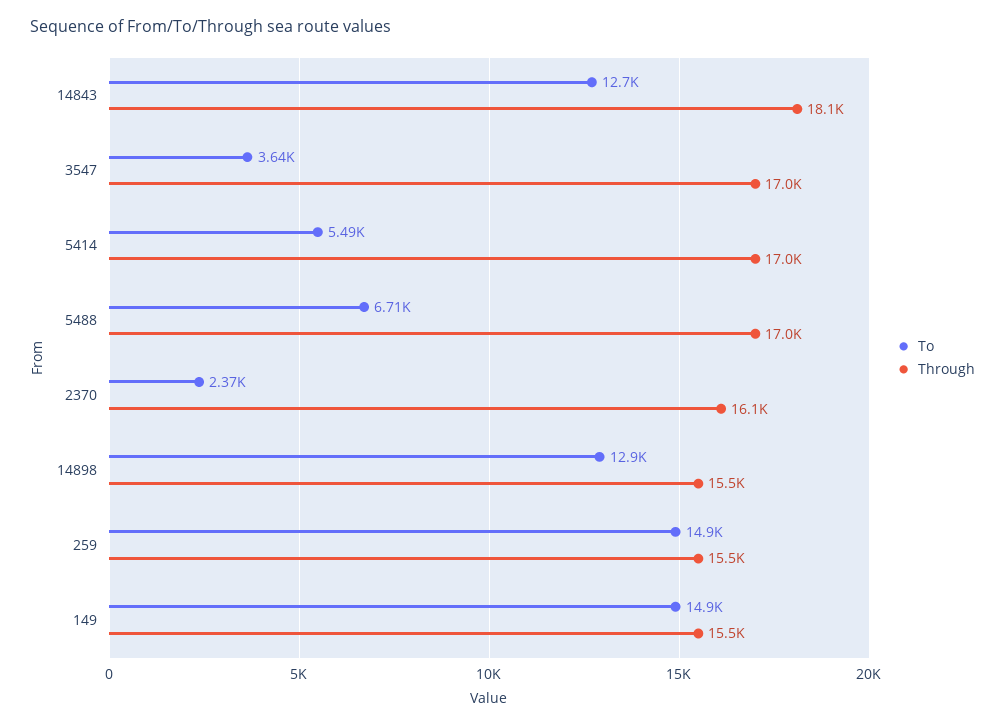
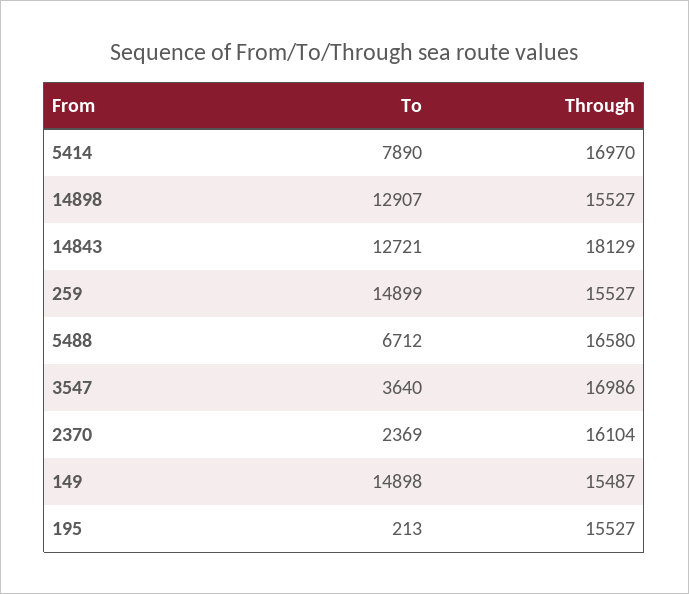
To, 5414: 5490 -> 7890
Through, 5488: 17000 -> 16580
To, 195: none -> 213
Through, 195: none -> 15527

